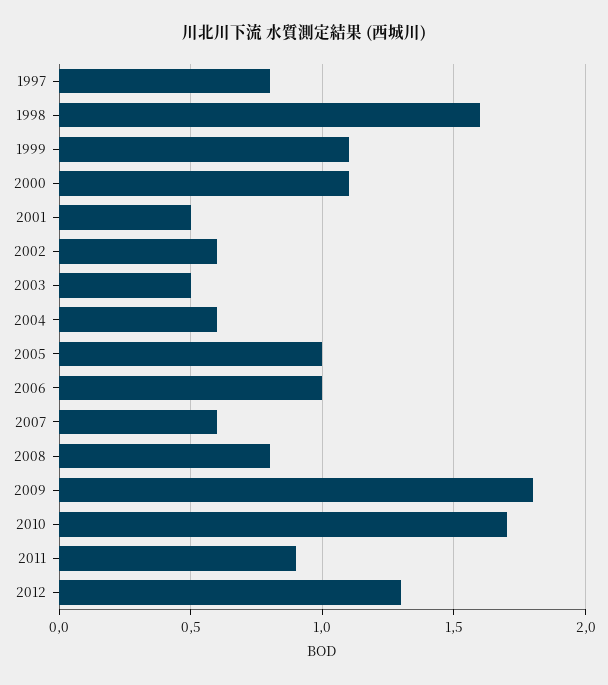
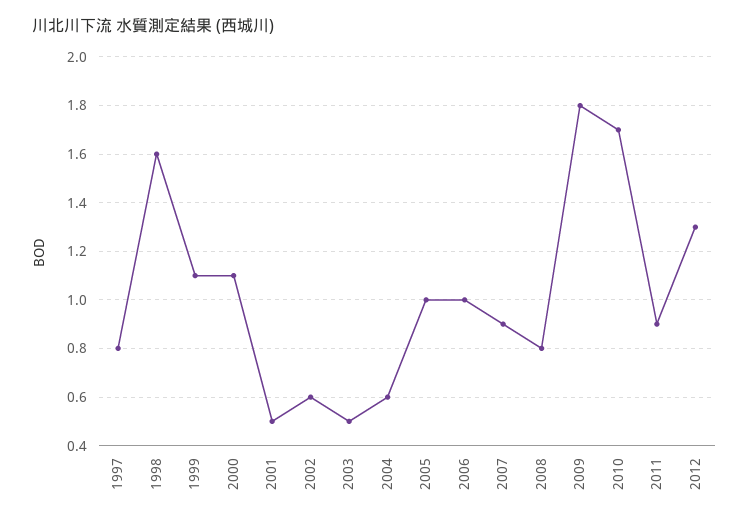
2007: 0.6 -> 0.9

